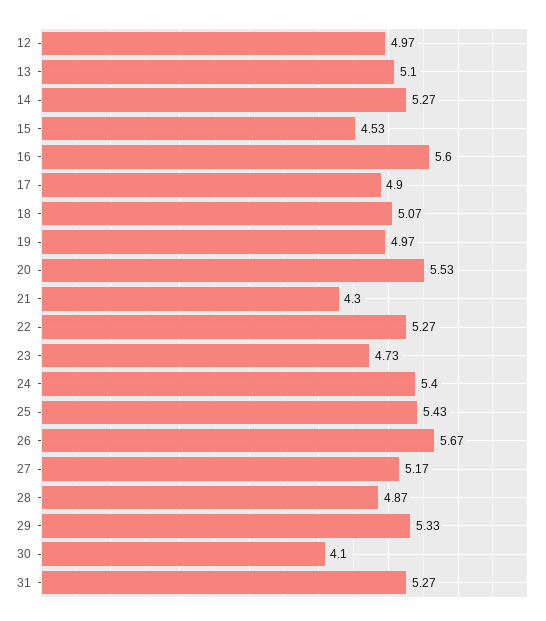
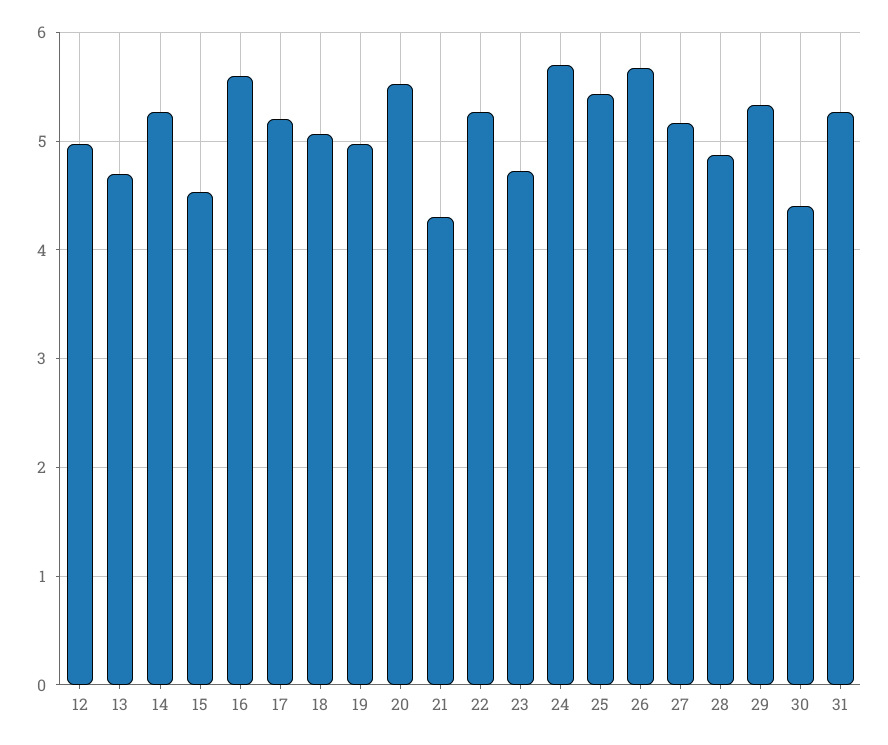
13: 5.1 -> 4.7
17: 4.9 -> 5.2
24: 5.4 -> 5.7
30: 4.1 -> 4.4

